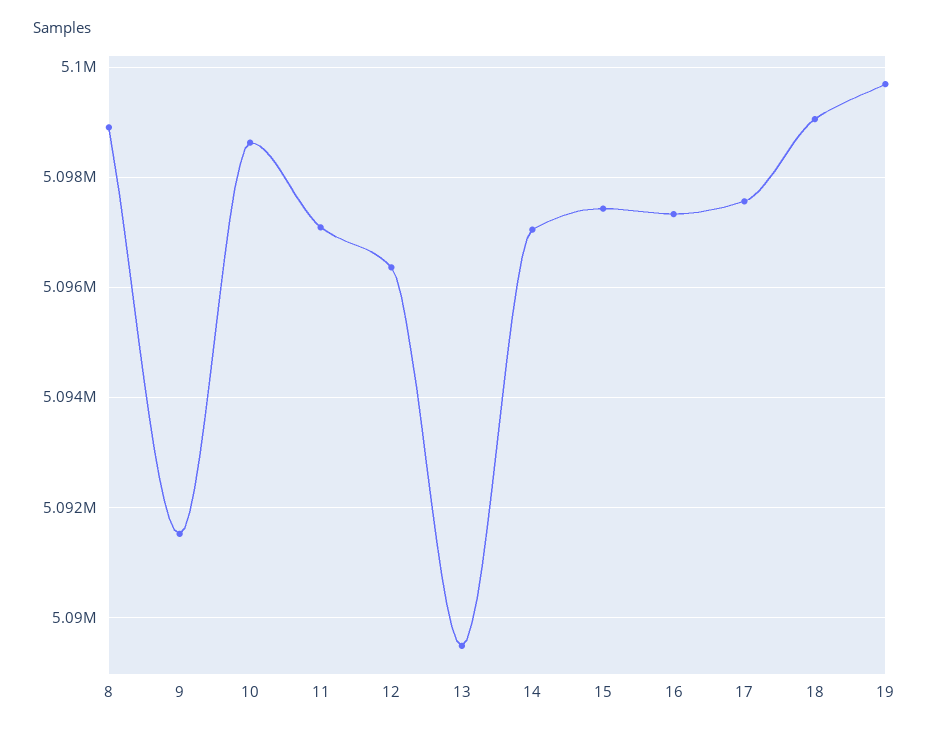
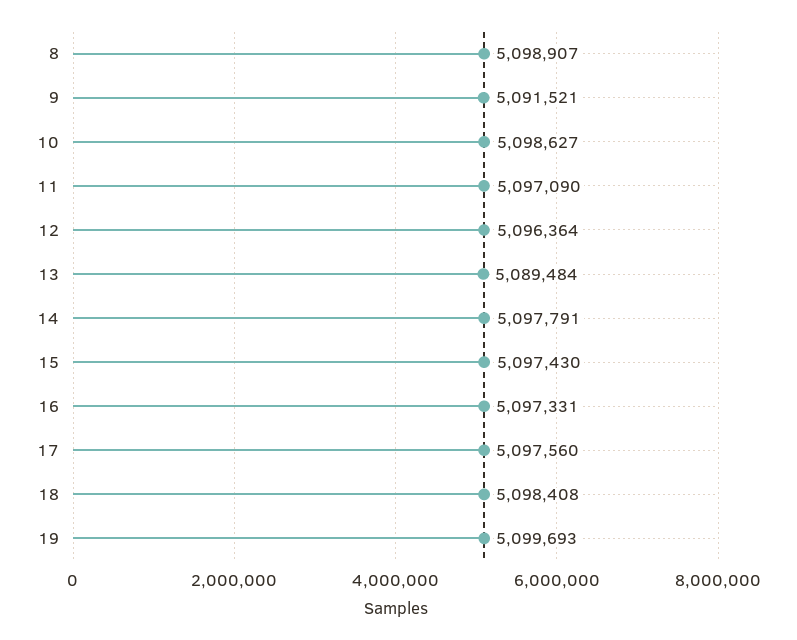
14: 5097000 -> 5097791
18: 5099000 -> 5098408

